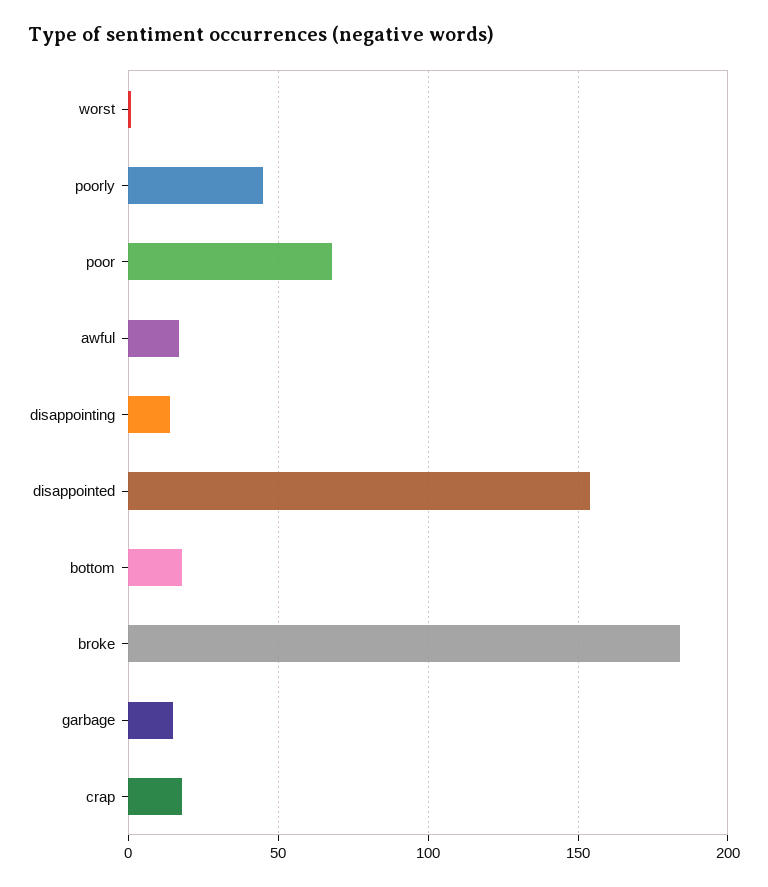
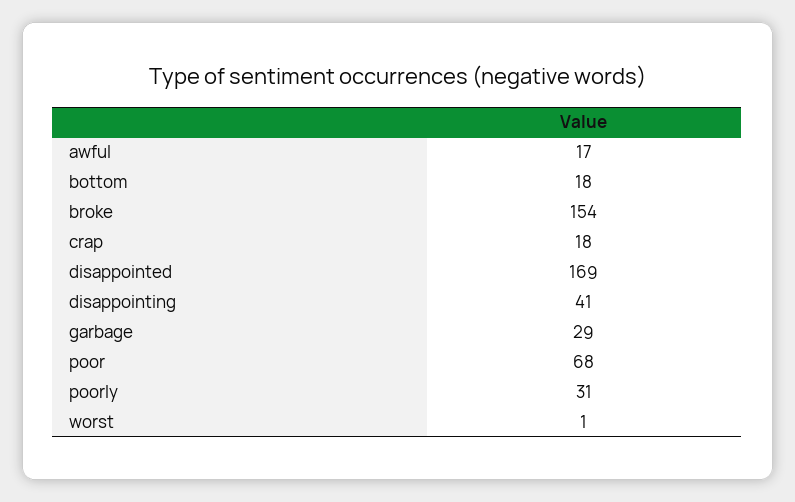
poorly: 45 -> 31
disappointing: 15 -> 41
disappointed: 155 -> 169
broke: 185 -> 154
garbage: 15 -> 29

